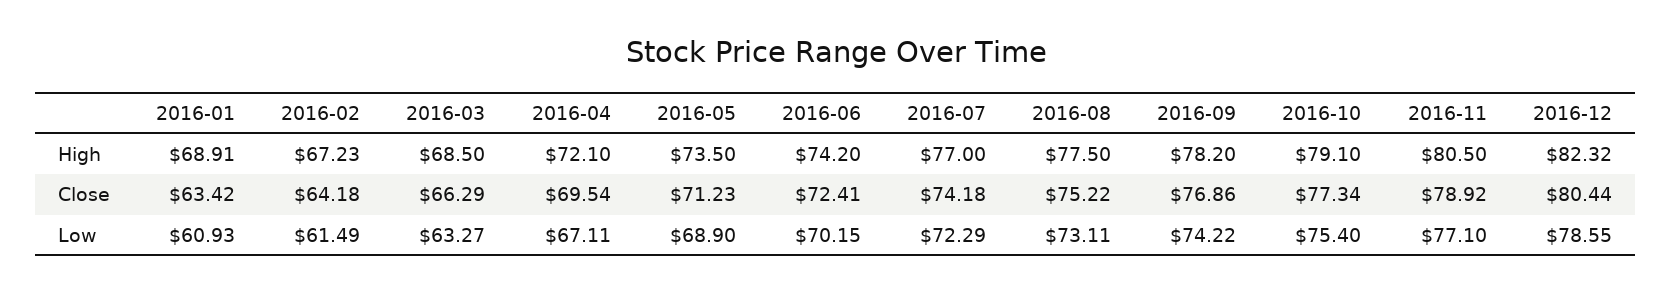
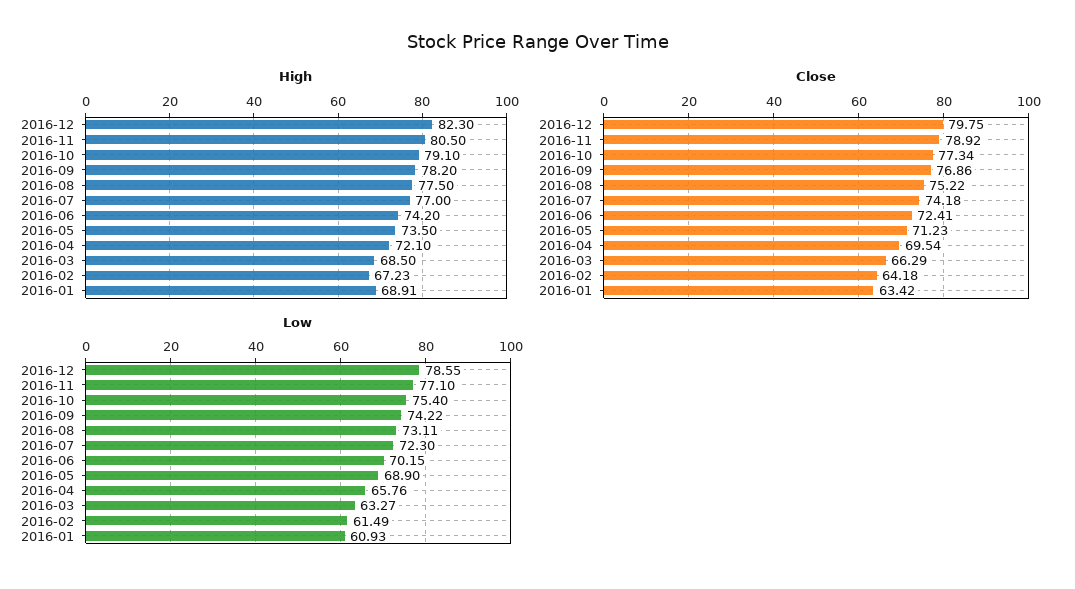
High, 2016-12: 82.32 -> 82.3
Close, 2016-12: 80.44 -> 79.75
Low, 2016-04: 67.11 -> 65.76
Low, 2016-07: 72.29 -> 72.3

